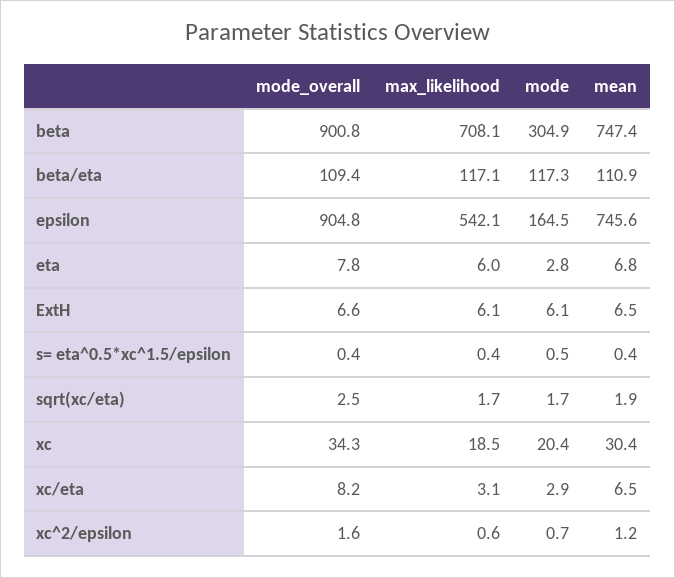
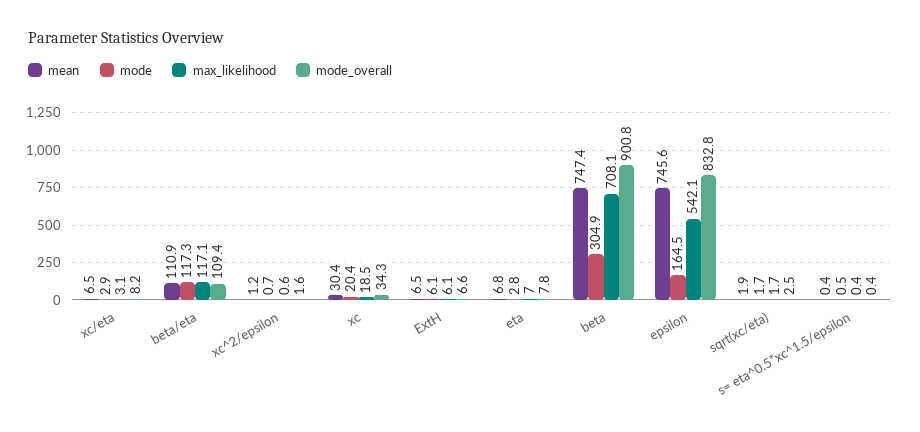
mode_overall, epsilon: 904.8 -> 832.8
max_likelihood, eta: 6 -> 7

